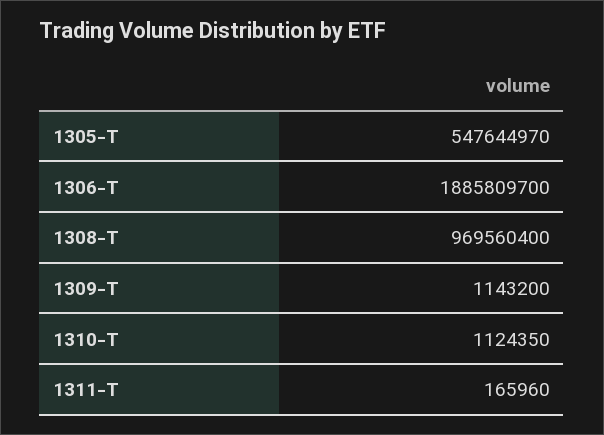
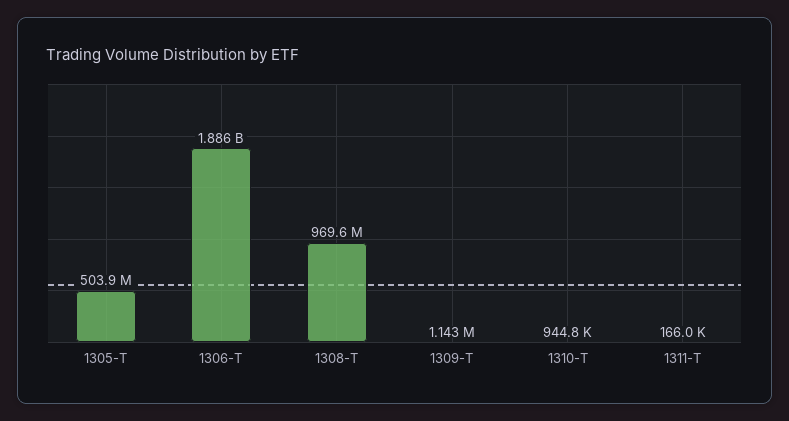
1305-T: 547644970 -> 503900000
1310-T: 1124350 -> 944800

